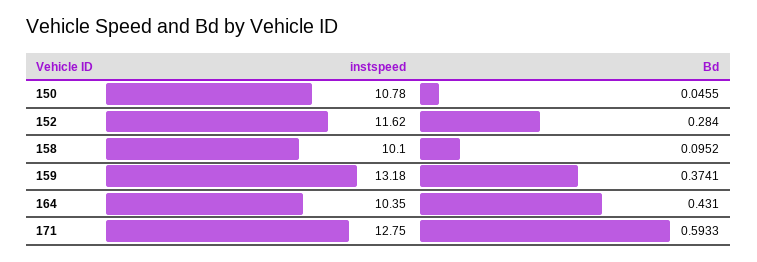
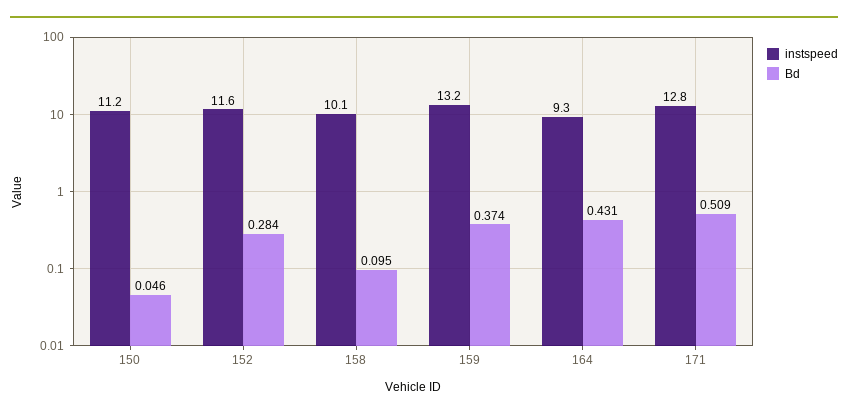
instspeed, 150: 10.78 -> 11.2
instspeed, 164: 10.35 -> 9.3
Bd, 171: 0.5933 -> 0.509

